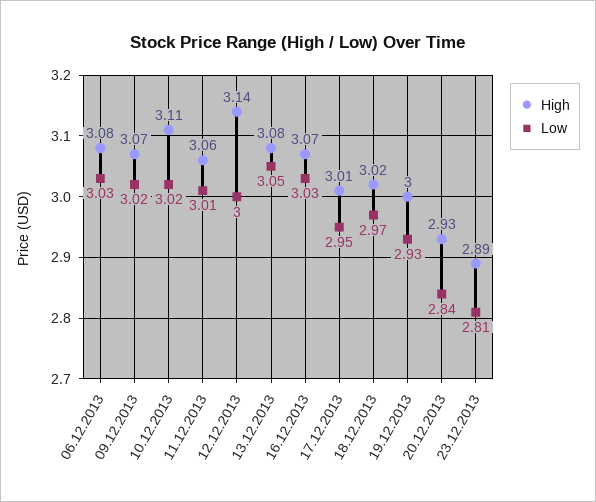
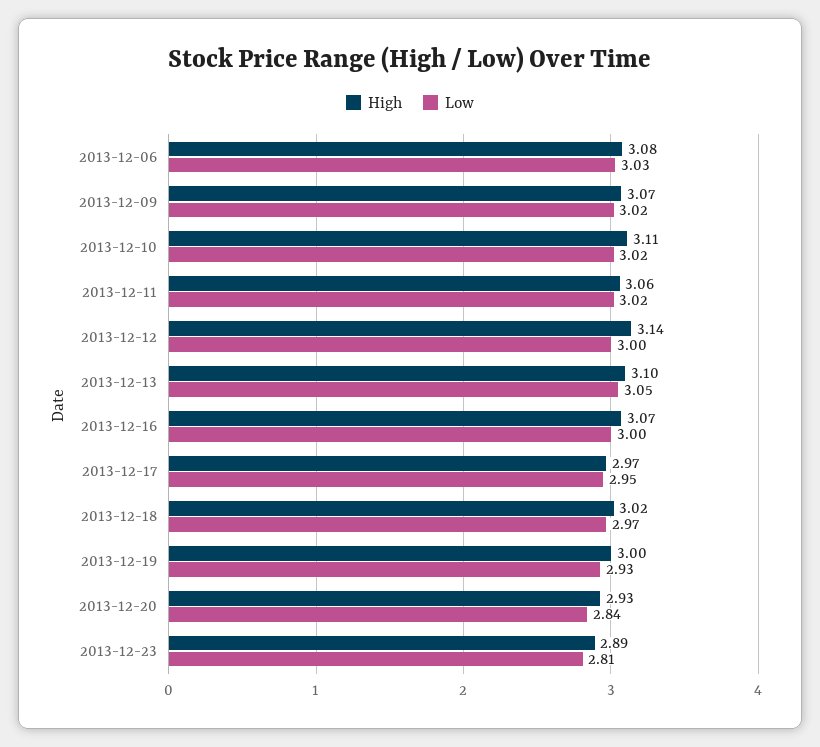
Low, 11.12.2013: 3.01 -> 3.02
High, 13.12.2013: 3.08 -> 3.1
Low, 16.12.2013: 3.03 -> 3
High, 17.12.2013: 3.01 -> 2.97

